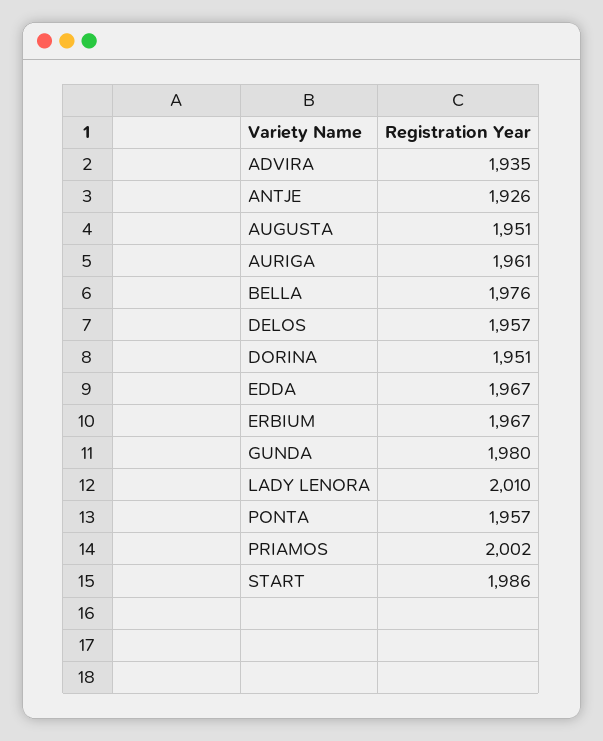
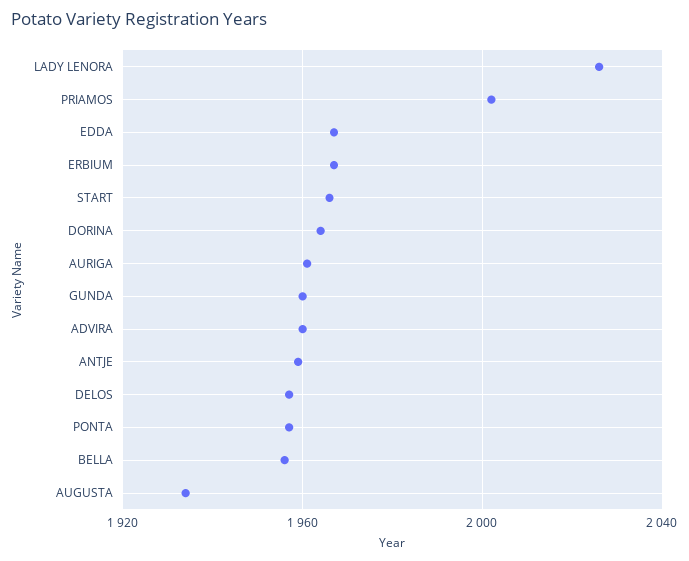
ADVIRA: 1935 -> 1960
ANTJE: 1926 -> 1960
AUGUSTA: 1951 -> 1935
BELLA: 1976 -> 1955
DORINA: 1951 -> 1965
GUNDA: 1980 -> 1960
LADY LENORA: 2010 -> 2025
START: 1986 -> 1965

